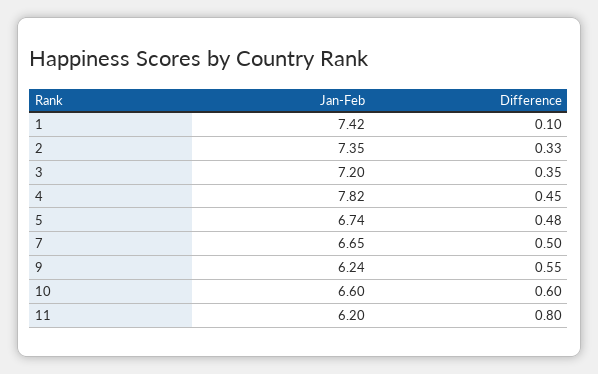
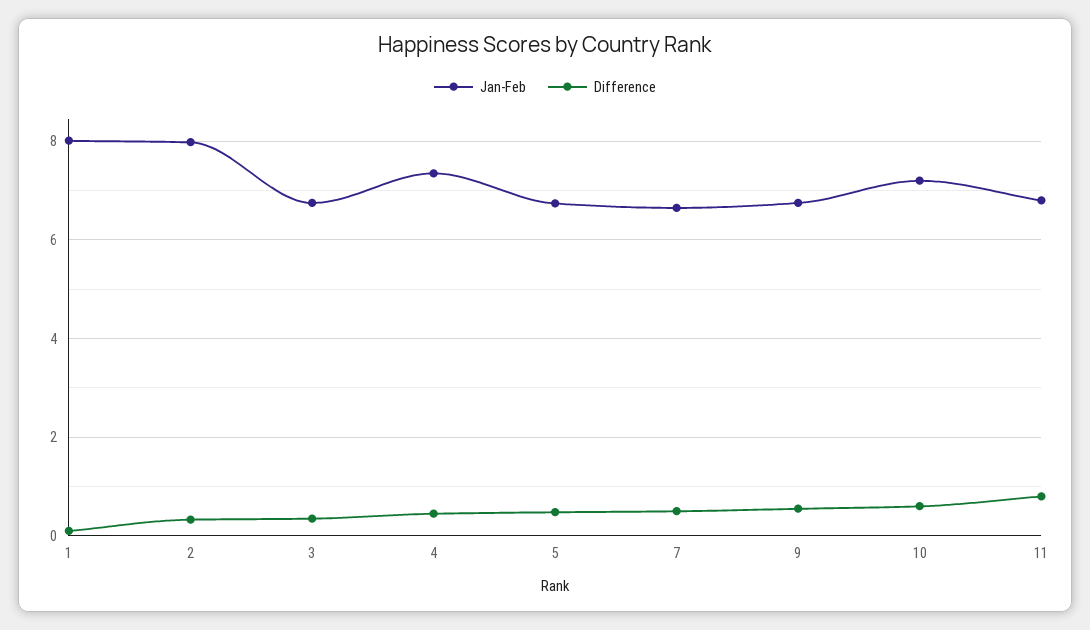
Jan-Feb, 1: 7.42 -> 8
Jan-Feb, 2: 7.35 -> 8
Jan-Feb, 3: 7.2 -> 6.8
Jan-Feb, 4: 7.82 -> 7.4
Jan-Feb, 9: 6.24 -> 6.8
Jan-Feb, 10: 6.6 -> 7.2
Jan-Feb, 11: 6.2 -> 6.8

